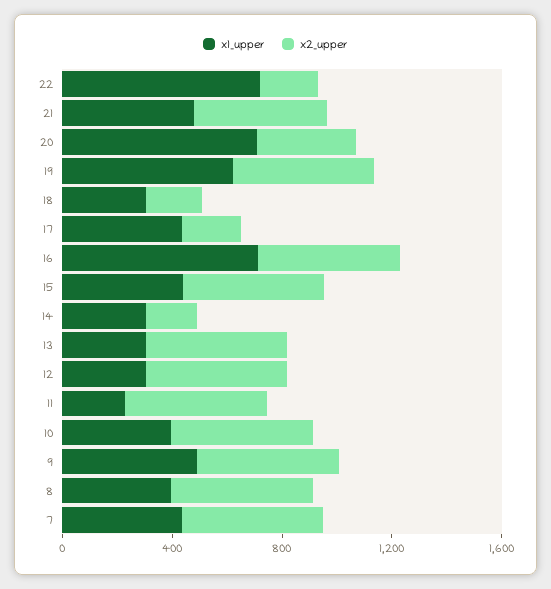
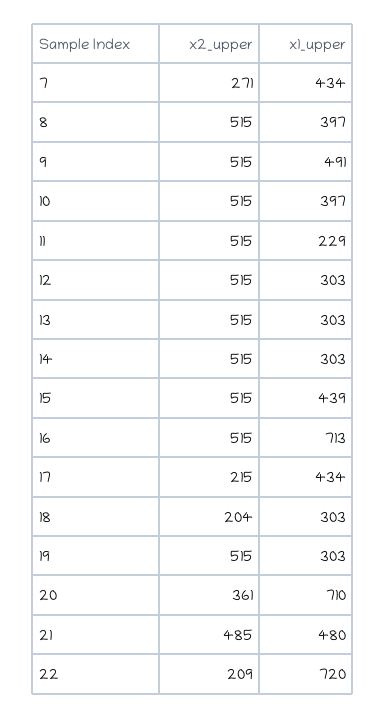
x1_upper, 19: 600 -> 303
x2_upper, 14: 200 -> 515
x2_upper, 7: 500 -> 271

